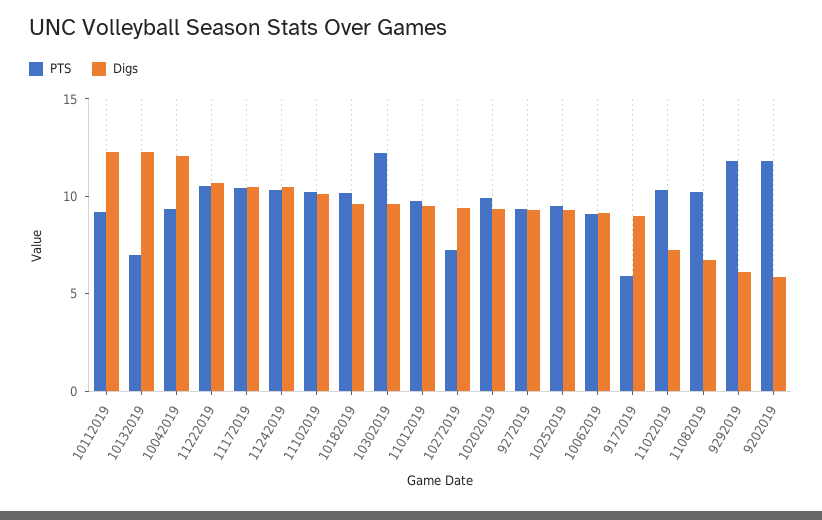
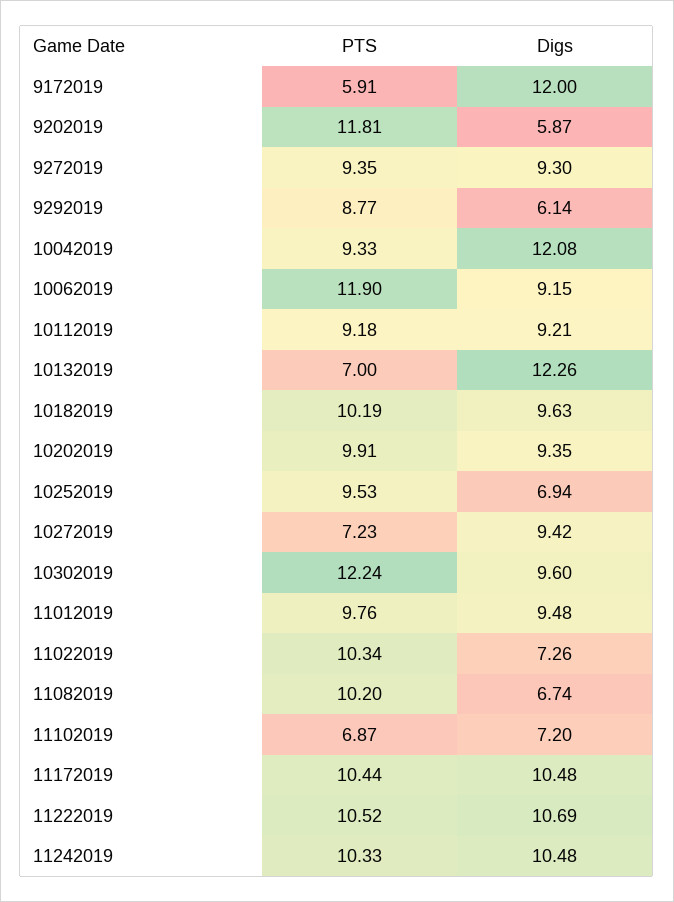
Digs, 10112019: 12 -> 9.21
PTS, 11102019: 10 -> 6.87
Digs, 11102019: 10 -> 7.2
Digs, 10252019: 9 -> 6.94
PTS, 10062019: 9 -> 11.9
Digs, 9172019: 9 -> 12
PTS, 9292019: 12 -> 8.77

